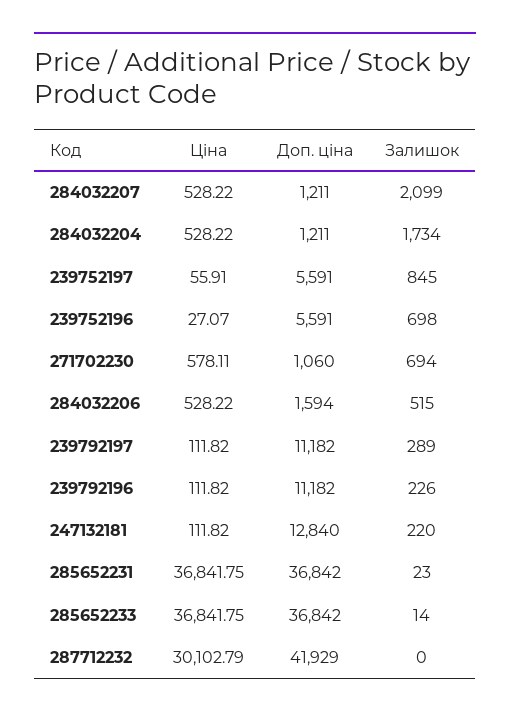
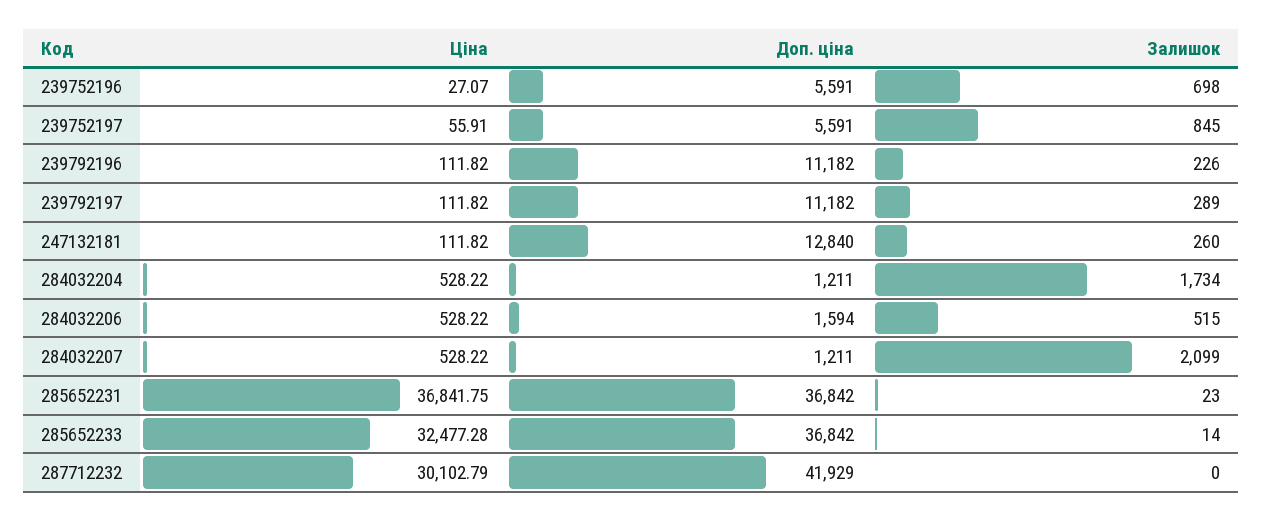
Ціна, 271702230: 578.11 -> none
Доп. ціна, 271702230: 1060 -> none
Залишок, 271702230: 694 -> none
Залишок, 247132181: 220 -> 260
Ціна, 285652233: 36841.75 -> 32477.28

